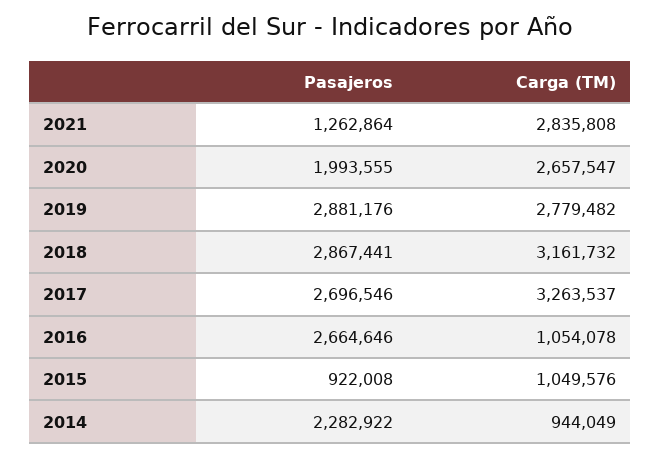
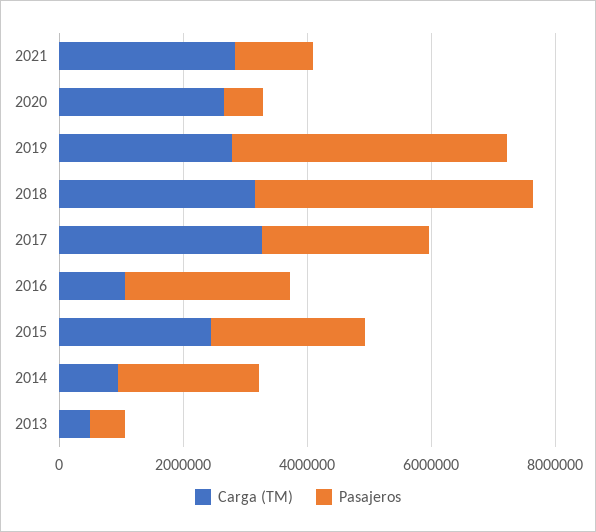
Pasajeros, 2020: 1993555 -> 500000
Pasajeros, 2019: 2881176 -> 4500000
Pasajeros, 2018: 2867441 -> 4500000
Pasajeros, 2015: 922008 -> 2500000
Carga (TM), 2015: 1049576 -> 2500000
Carga (TM), 2013: none -> 500000
Pasajeros, 2013: none -> 500000

